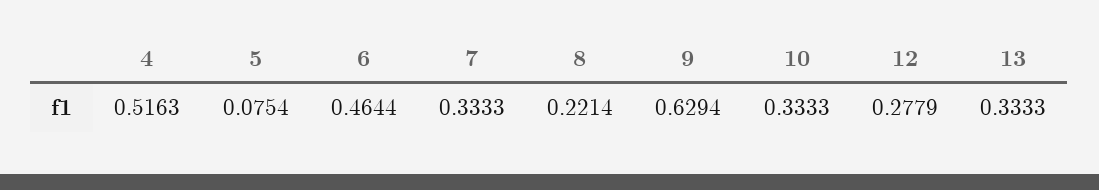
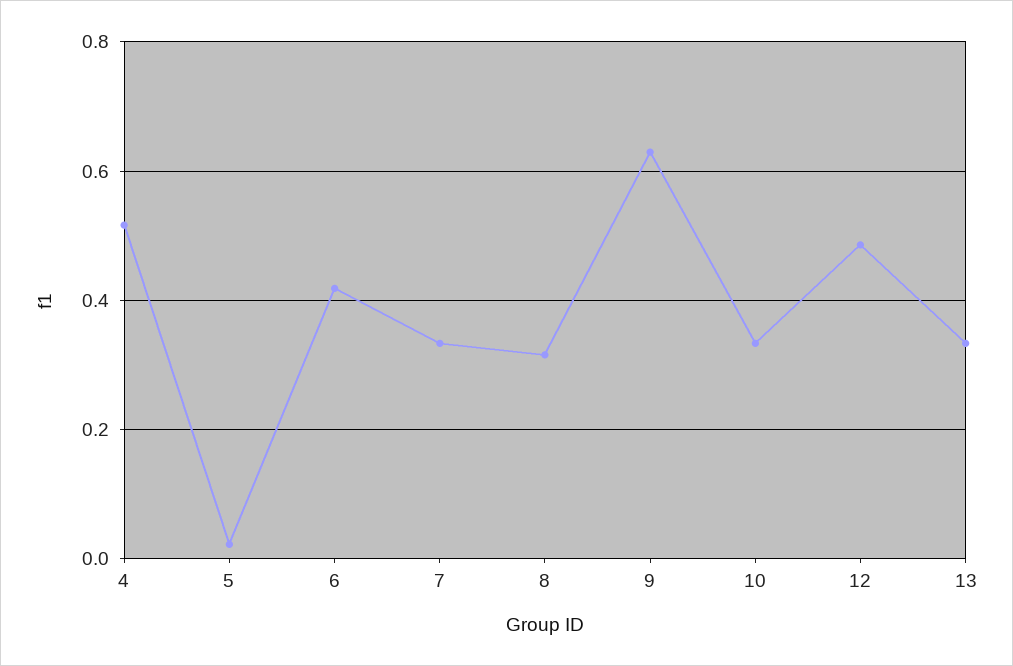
5: 0.0754 -> 0.02
6: 0.4644 -> 0.42
8: 0.2214 -> 0.32
12: 0.2779 -> 0.48

